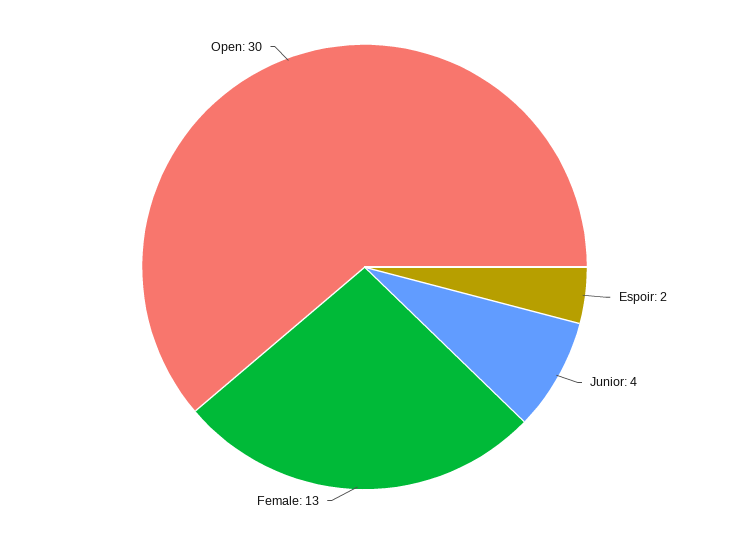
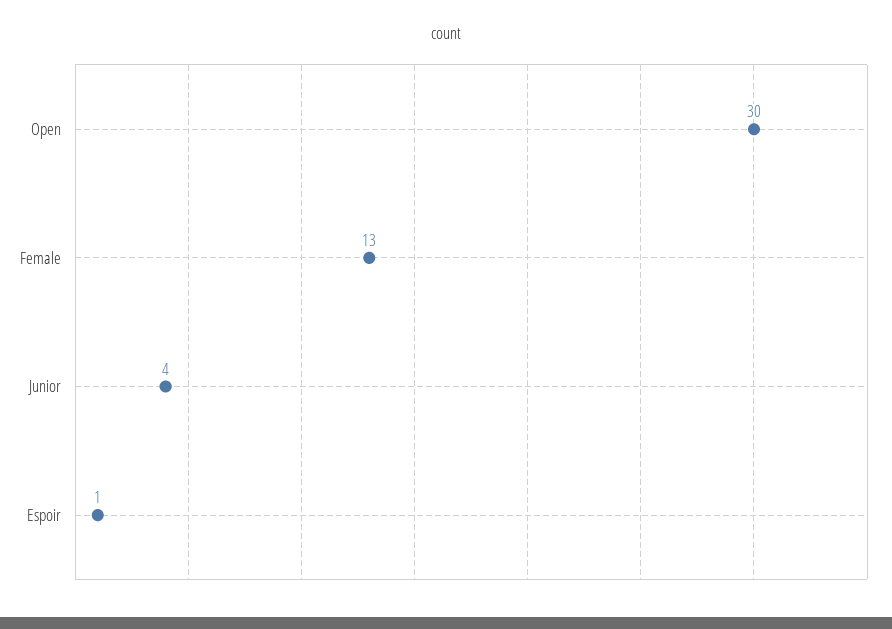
Espoir: 2 -> 1

